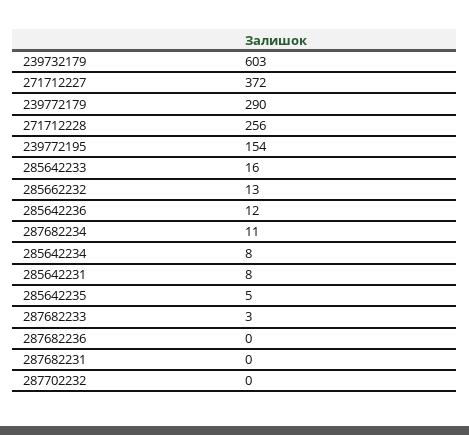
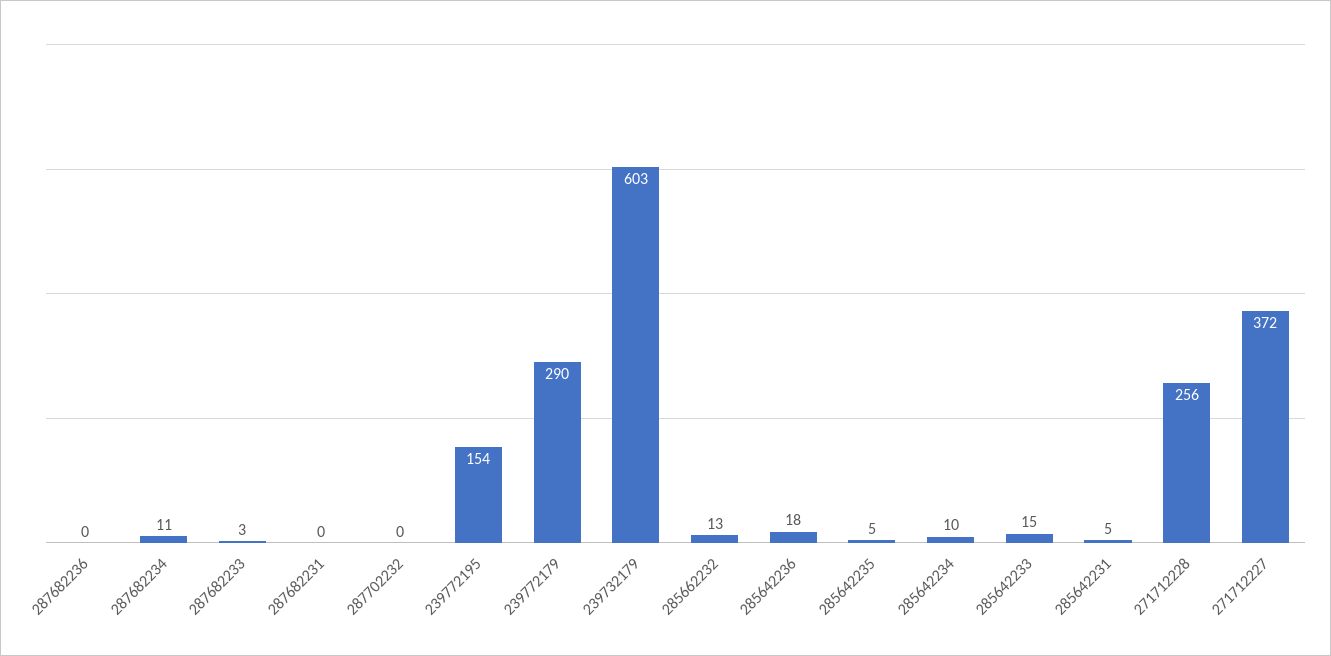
285642233: 16 -> 15
285642236: 12 -> 18
285642234: 8 -> 10
285642231: 8 -> 5

